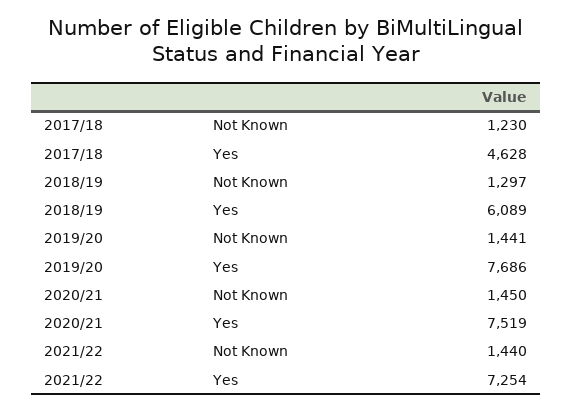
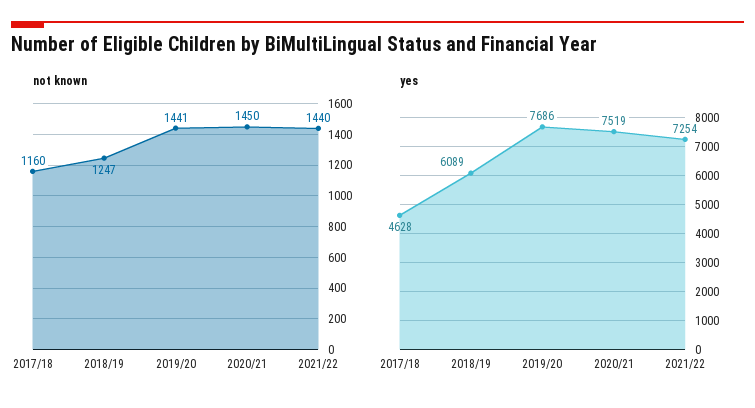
Not Known, 2017/18: 1230 -> 1160
Not Known, 2018/19: 1297 -> 1247

